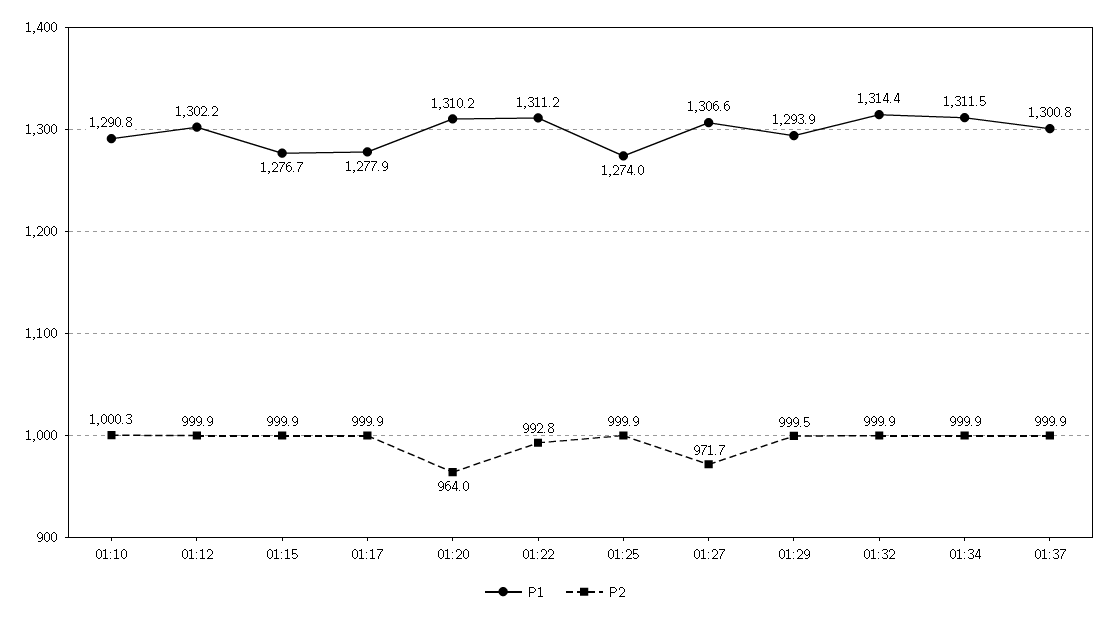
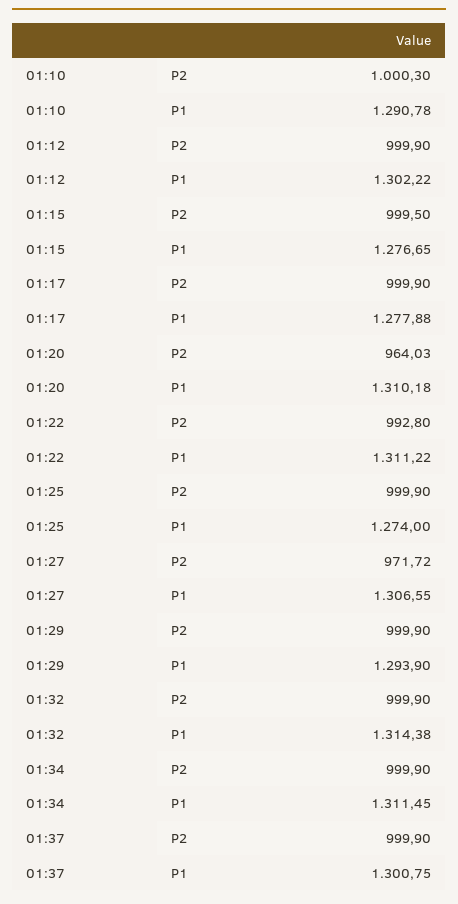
P2, 01:15: 999.9 -> 999.5
P2, 01:29: 999.5 -> 999.9

